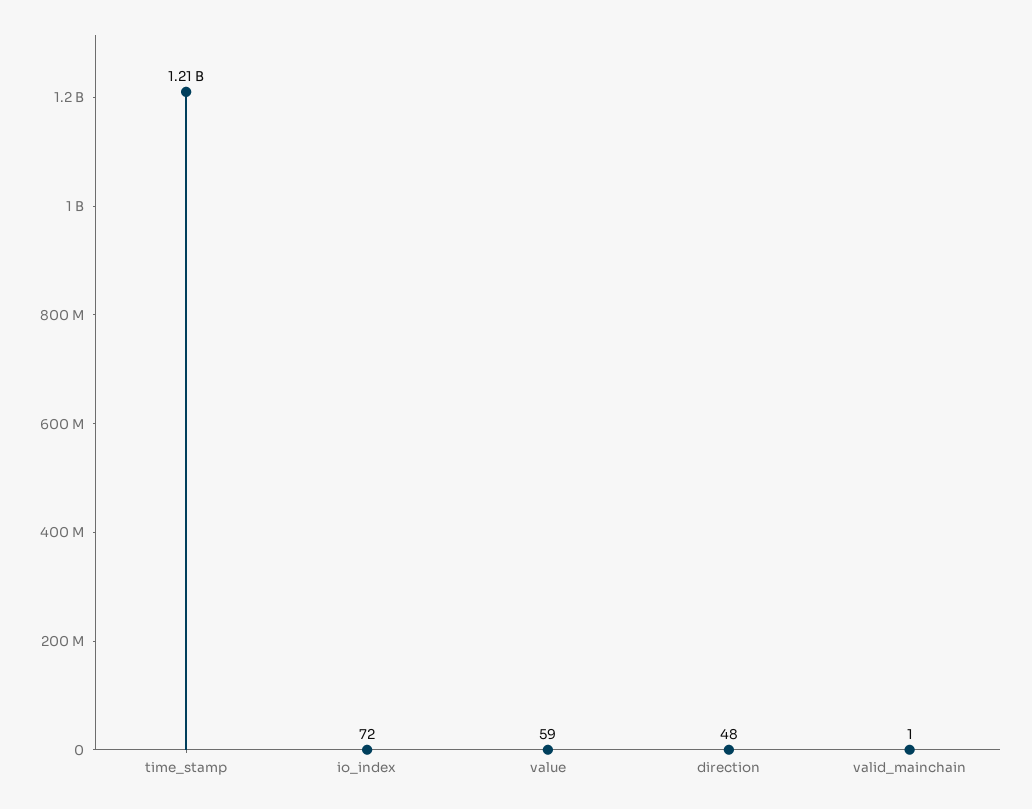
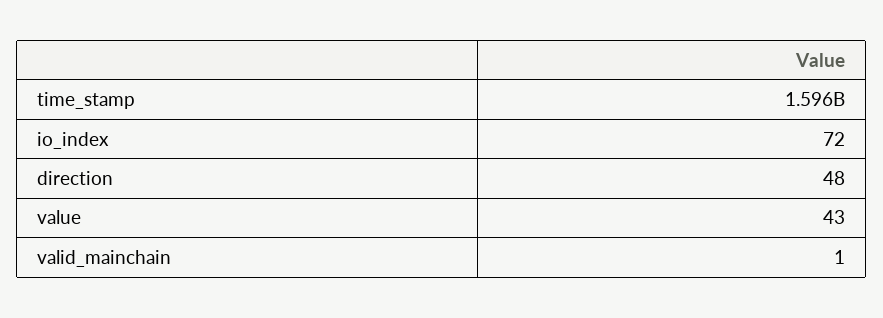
time_stamp: 1210000000 -> 1596000000
value: 59 -> 43

